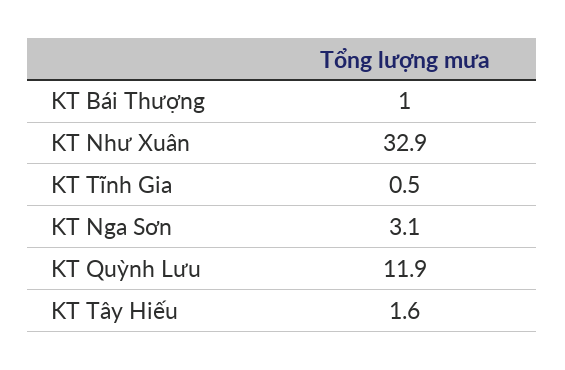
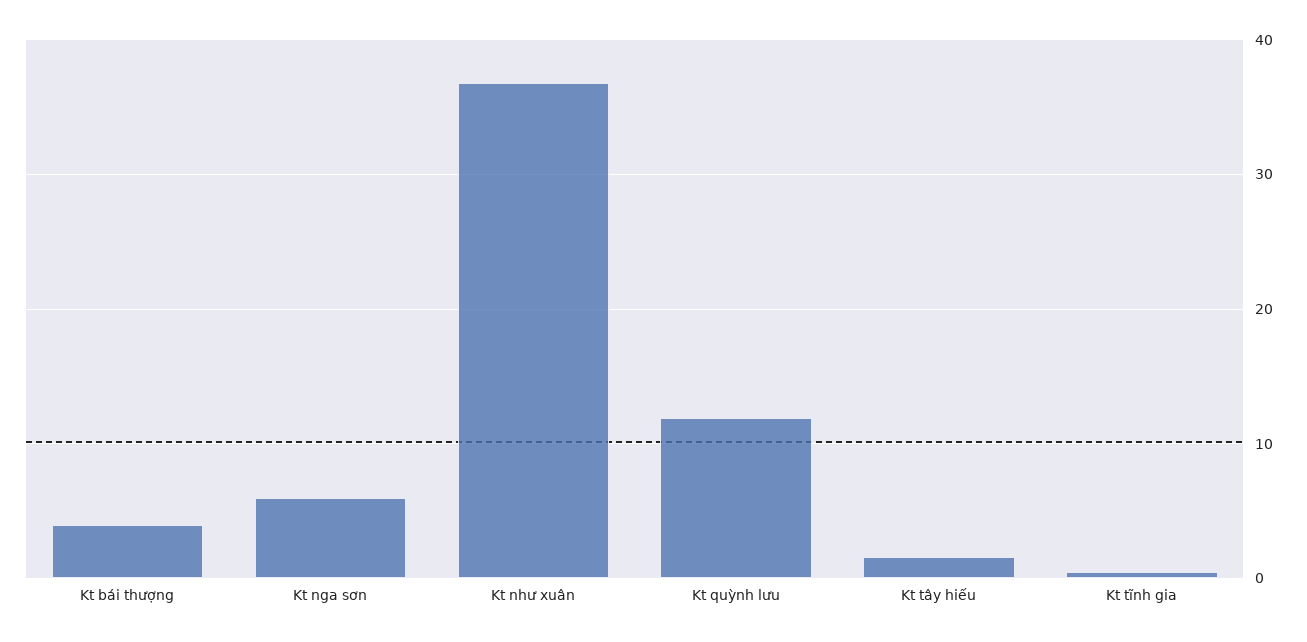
KT Bái Thượng: 1 -> 4
KT Như Xuân: 32.9 -> 37
KT Nga Sơn: 3.1 -> 6

